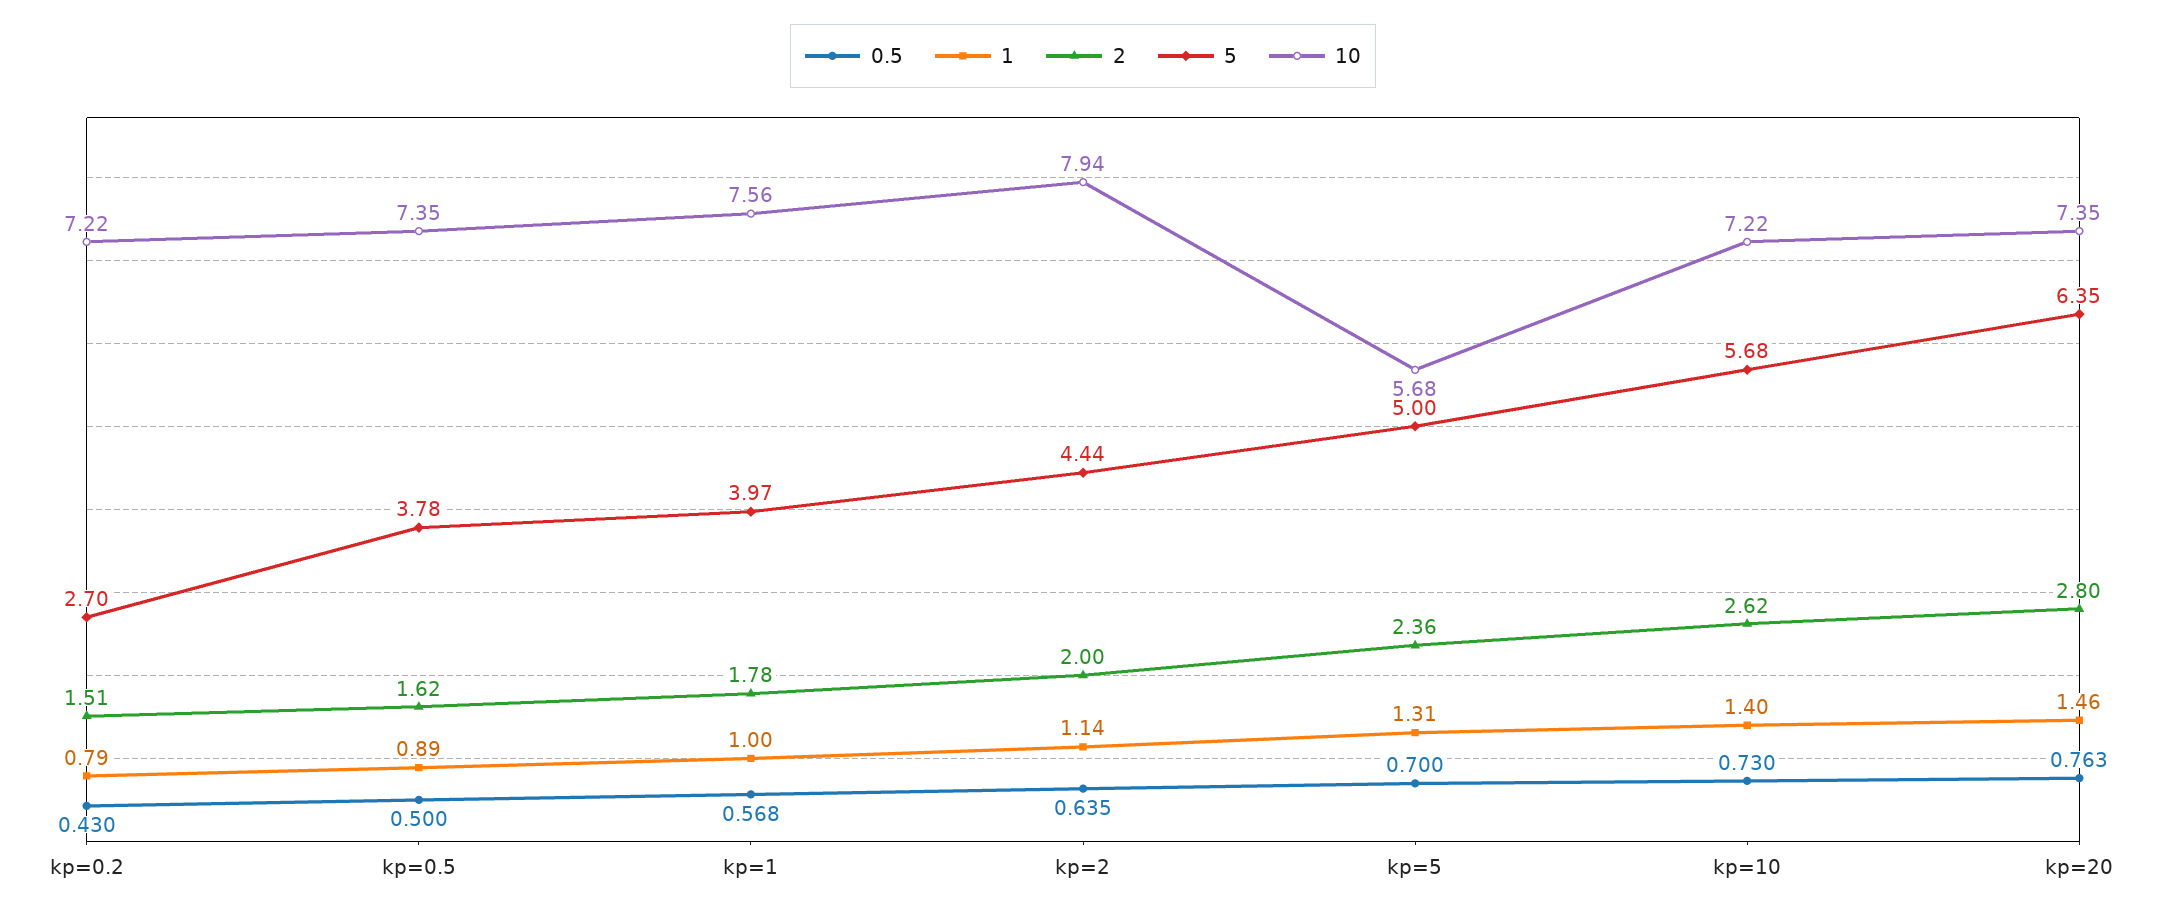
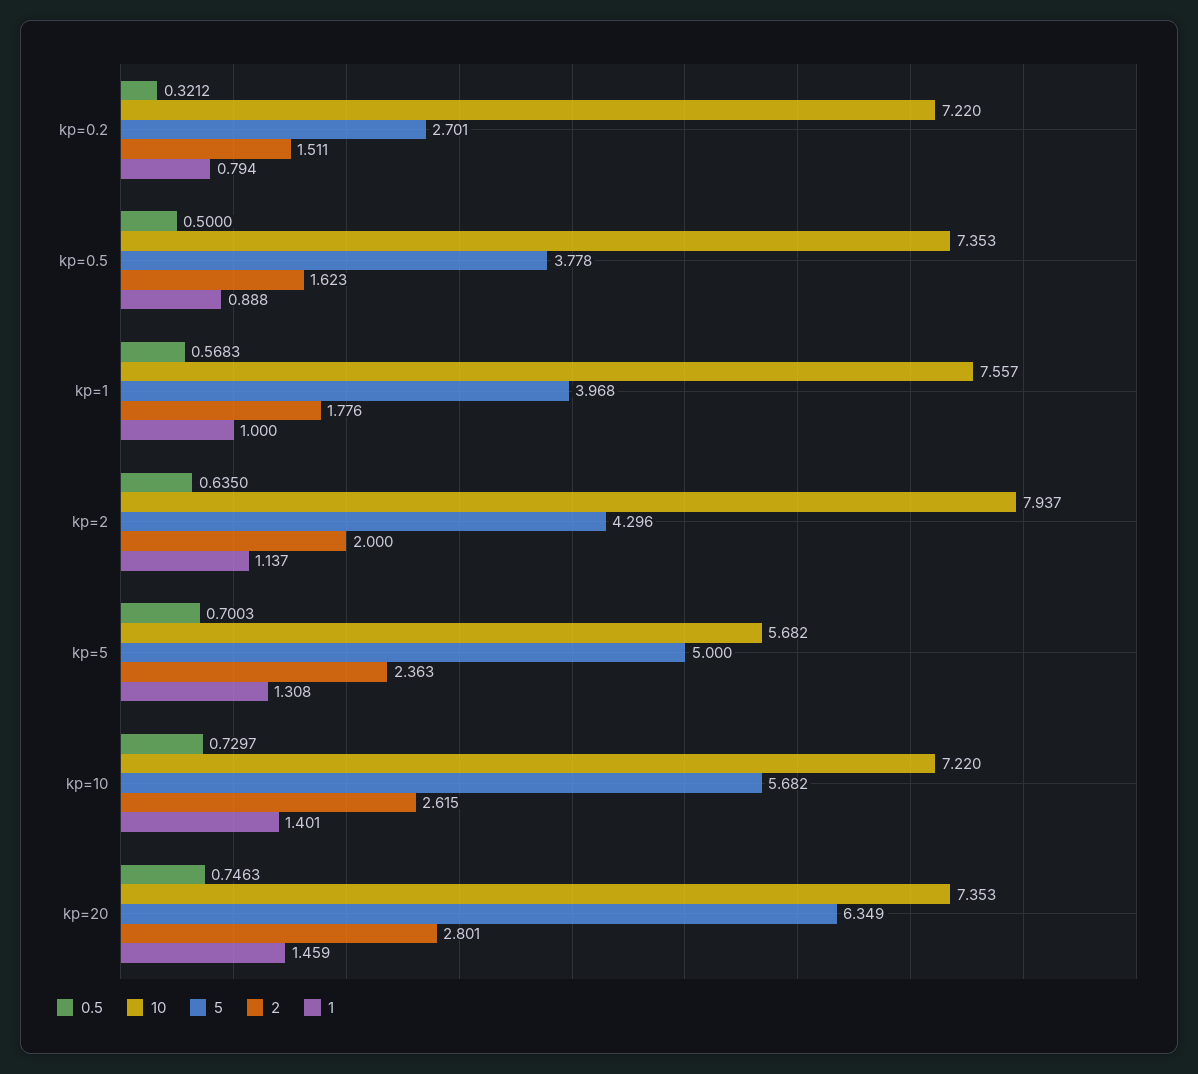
0.5, kp=0.2: 0.43 -> 0.3212
5, kp=2: 4.44 -> 4.296
0.5, kp=20: 0.763 -> 0.7463

